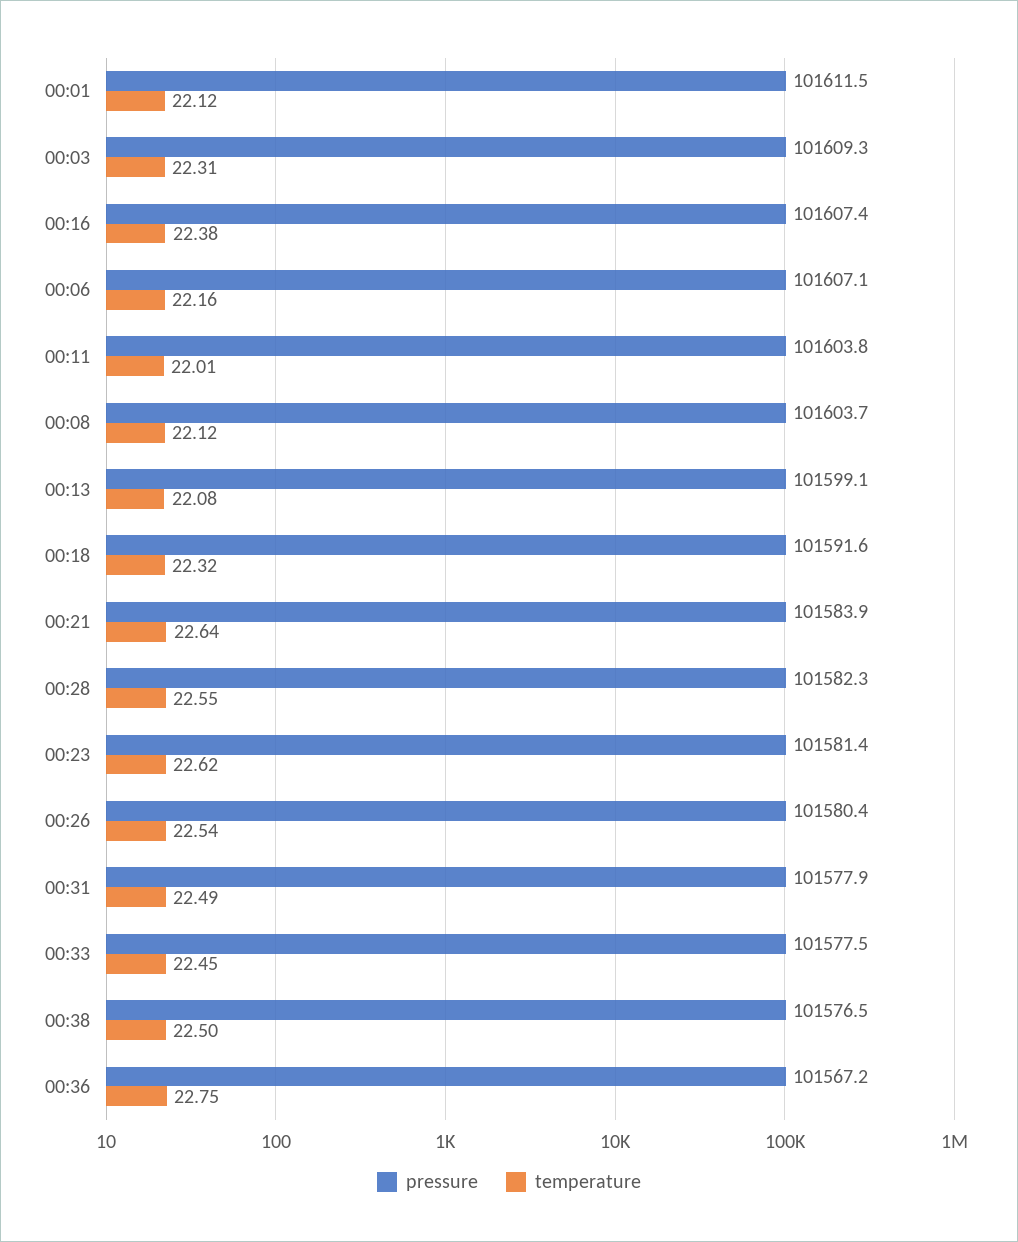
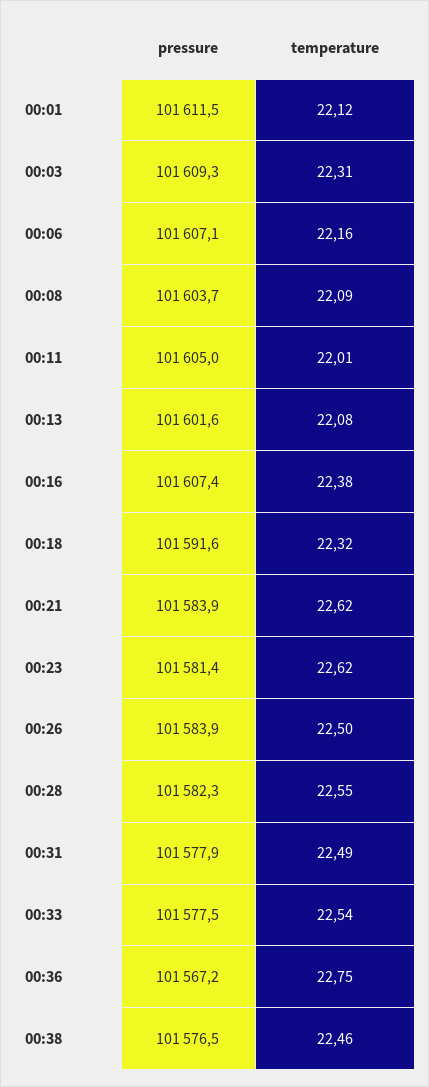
pressure, 00:11: 101603.8 -> 101605
temperature, 00:08: 22.12 -> 22.09
pressure, 00:13: 101599.1 -> 101601.6
temperature, 00:21: 22.64 -> 22.62
pressure, 00:26: 101580.4 -> 101583.9
temperature, 00:26: 22.54 -> 22.5
temperature, 00:33: 22.45 -> 22.54
temperature, 00:38: 22.5 -> 22.46

